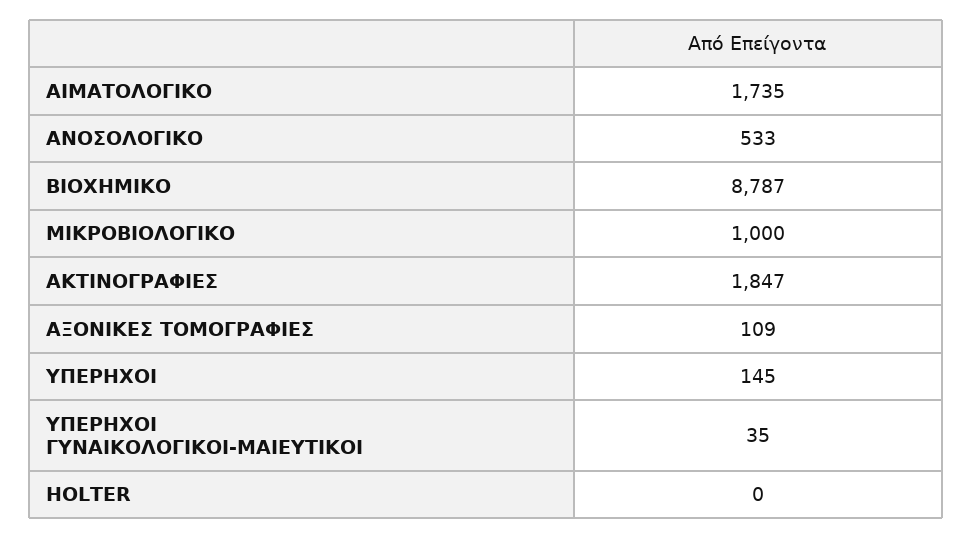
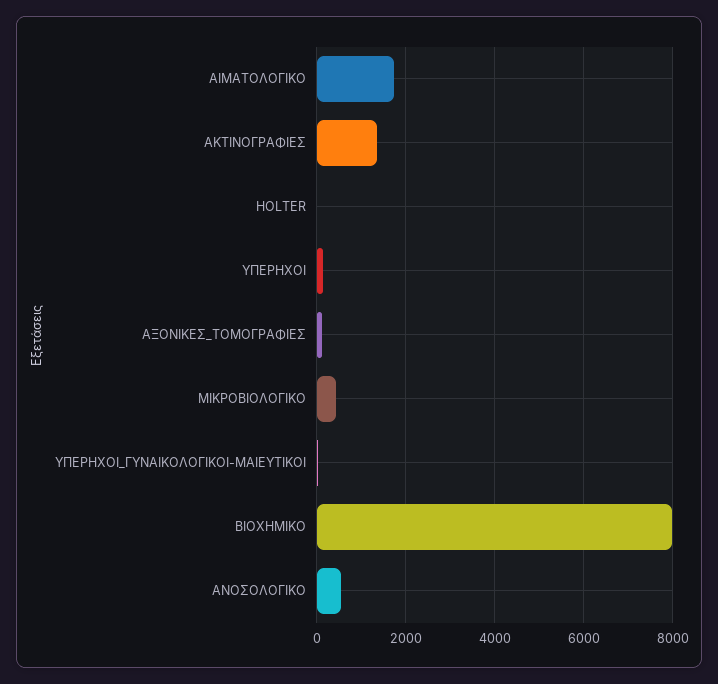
ΒΙΟΧΗΜΙΚΟ: 8787 -> 8000
ΜΙΚΡΟΒΙΟΛΟΓΙΚΟ: 1000 -> 400
ΑΚΤΙΝΟΓΡΑΦΙΕΣ: 1847 -> 1400

